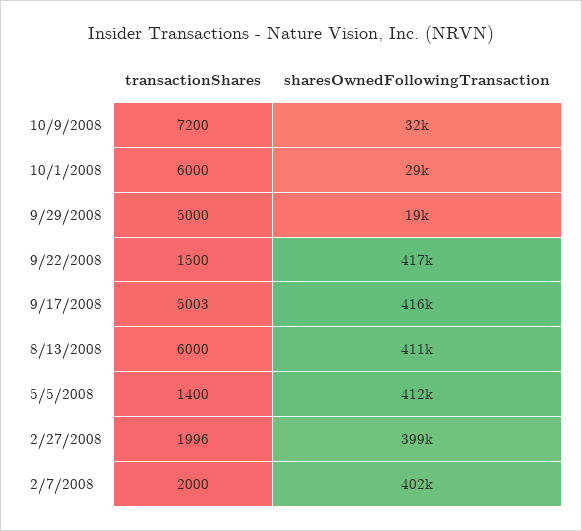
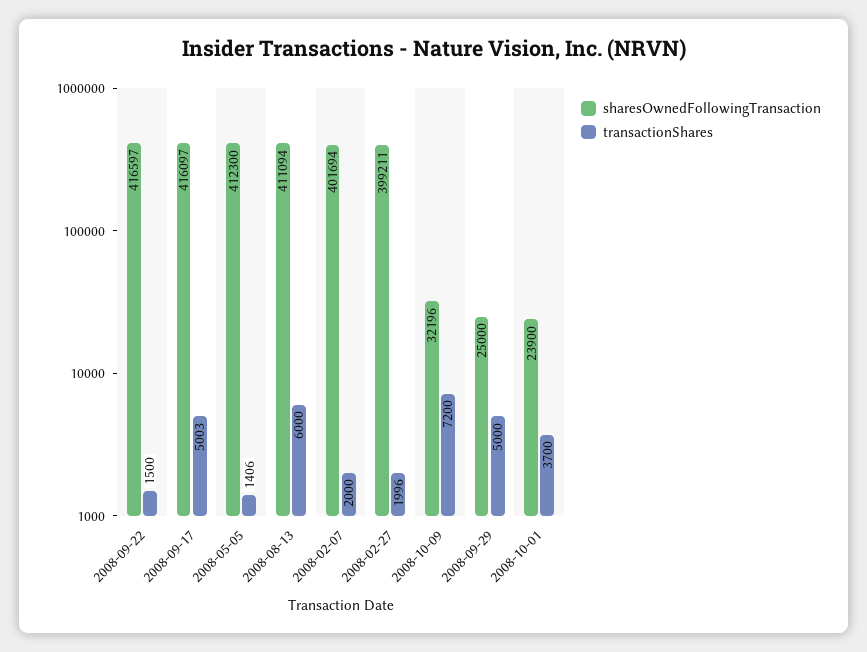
transactionShares, 10/1/2008: 6000 -> 3700
sharesOwnedFollowingTransaction, 10/1/2008: 29000 -> 23900
sharesOwnedFollowingTransaction, 9/29/2008: 19000 -> 25000
transactionShares, 5/5/2008: 1400 -> 1406

